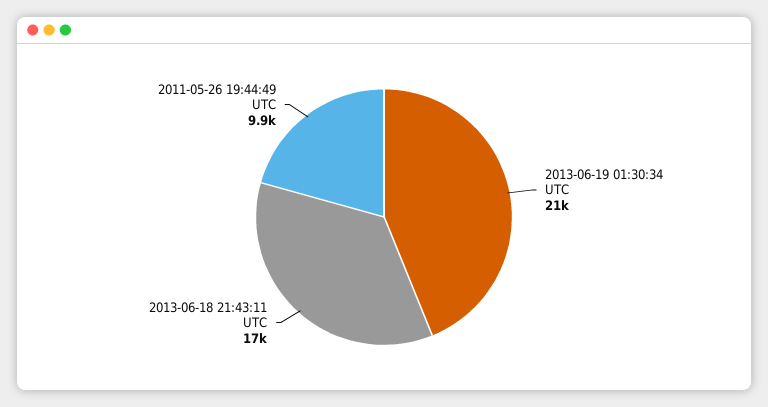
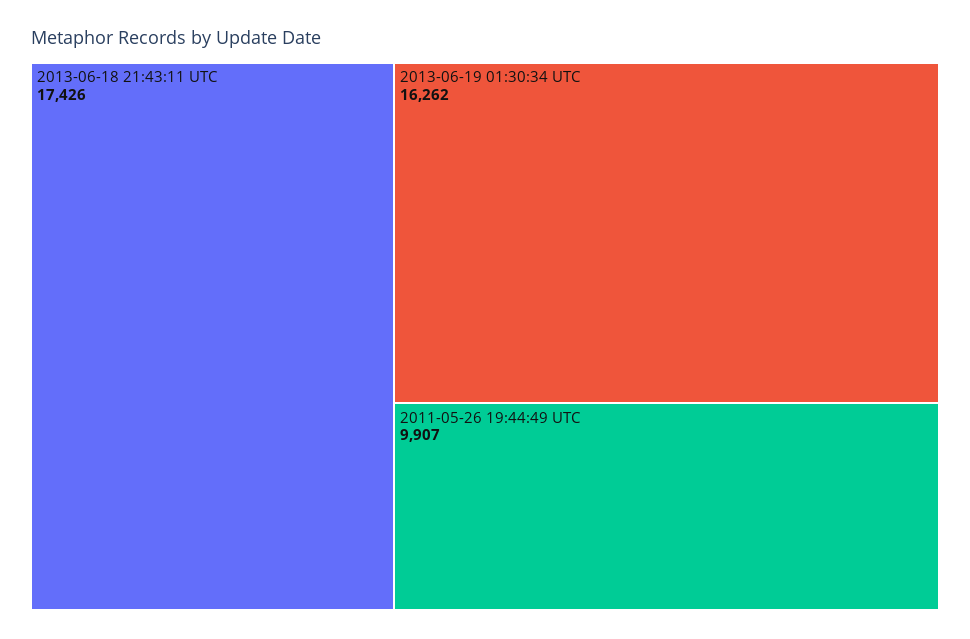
2013-06-19 01:30:34 UTC: 21000 -> 16262

